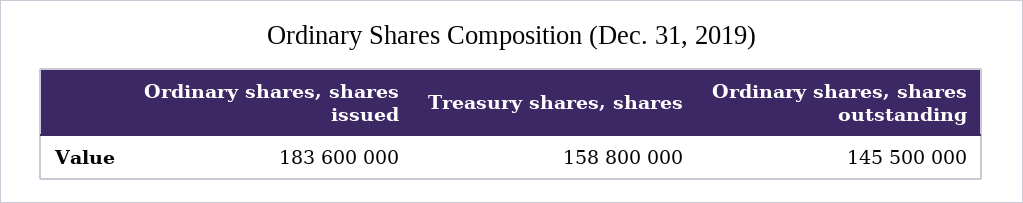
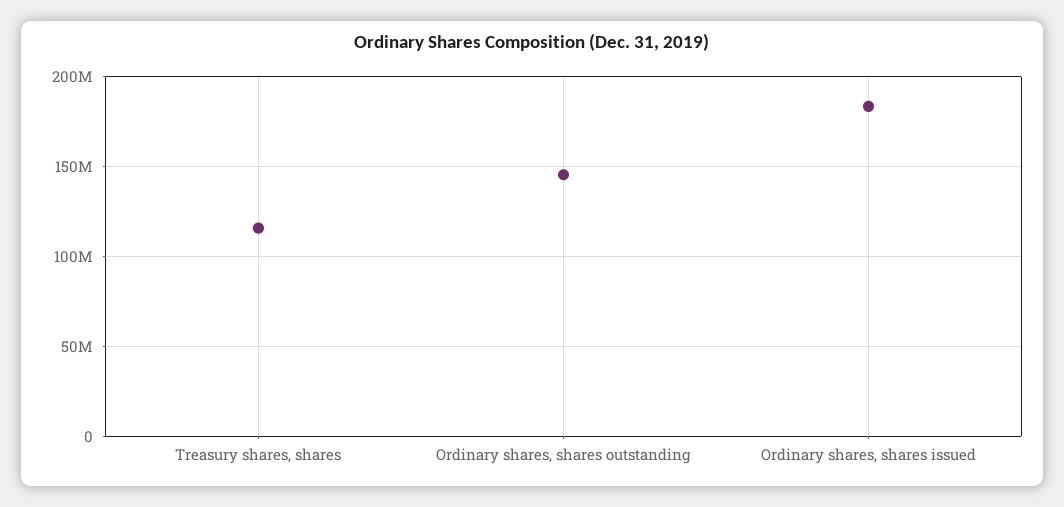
Treasury shares, shares: 158800000 -> 115000000

